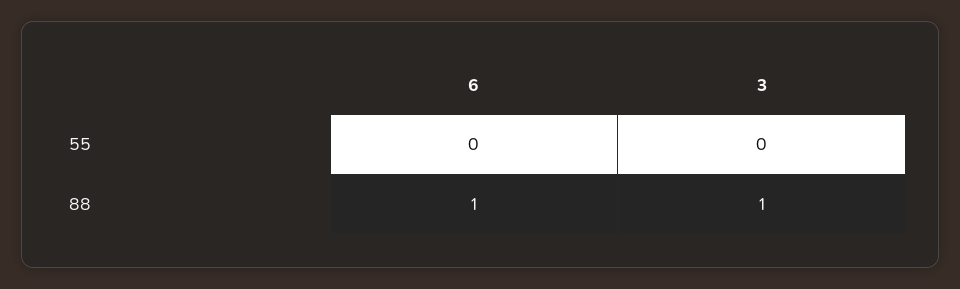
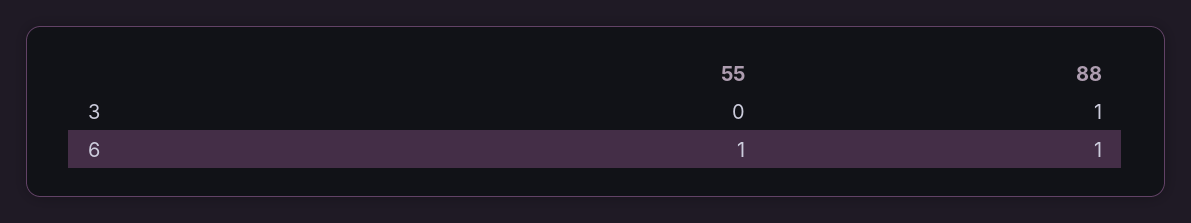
6, 55: 0 -> 1

